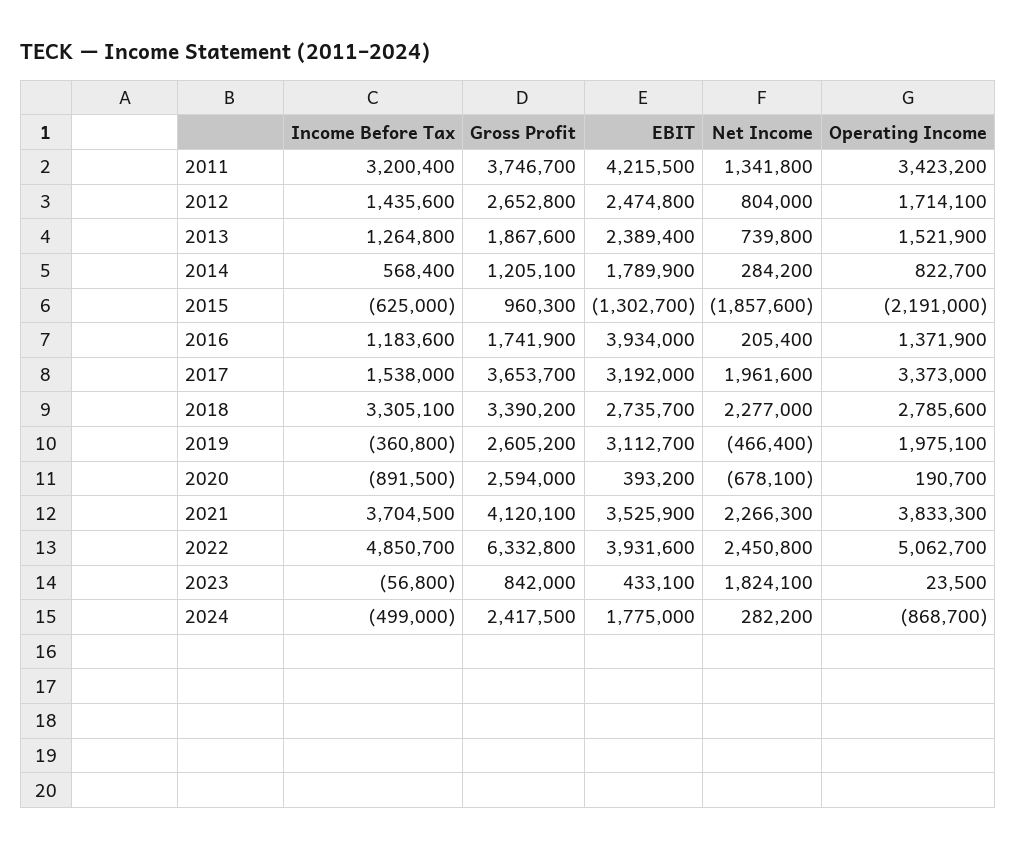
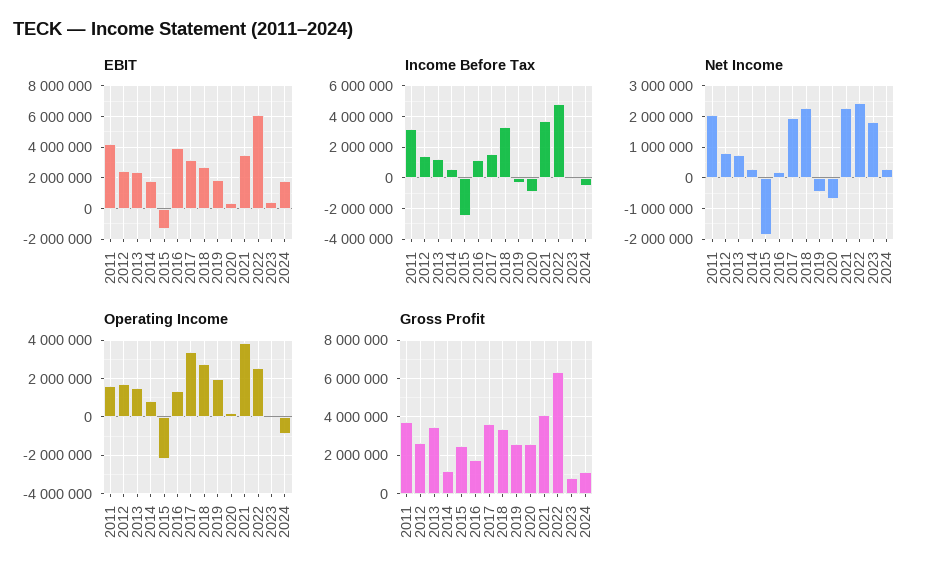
Net Income, 2011: 1341800 -> 2000000
Operating Income, 2011: 3423200 -> 1500000
Gross Profit, 2013: 1867600 -> 3500000
Income Before Tax, 2015: -625000 -> -2500000
Gross Profit, 2015: 960300 -> 2500000
EBIT, 2019: 3112700 -> 2000000
EBIT, 2022: 3931600 -> 6000000
Operating Income, 2022: 5062700 -> 2500000
Gross Profit, 2024: 2417500 -> 1000000

